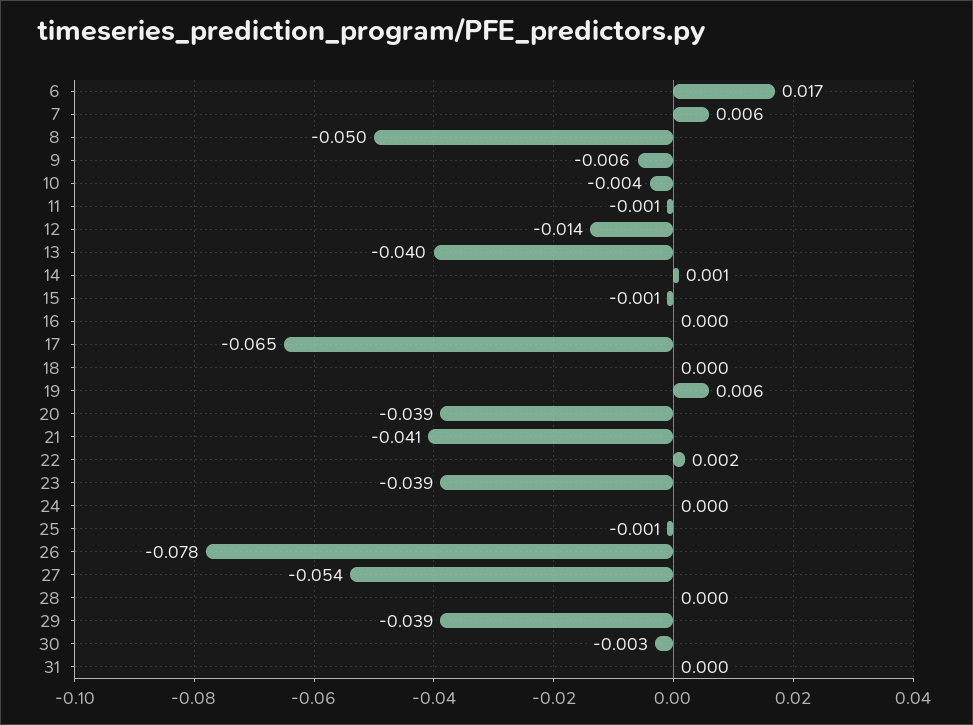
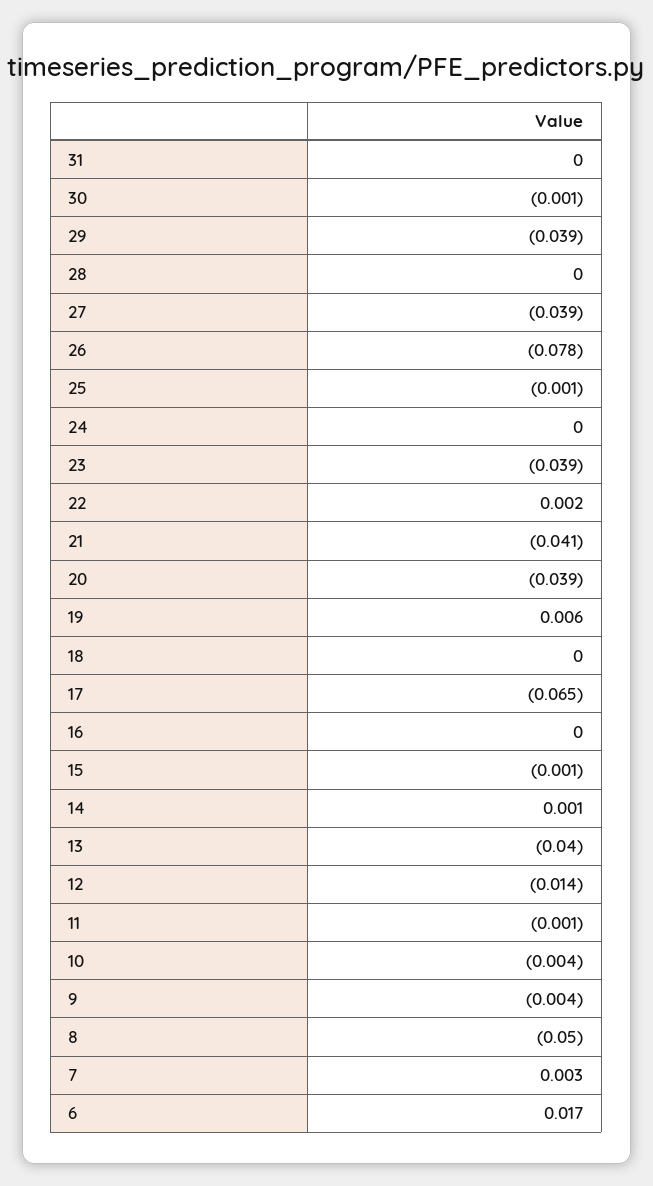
7: 0.006 -> 0.003
9: -0.006 -> -0.004
27: -0.054 -> -0.039
30: -0.003 -> -0.001

